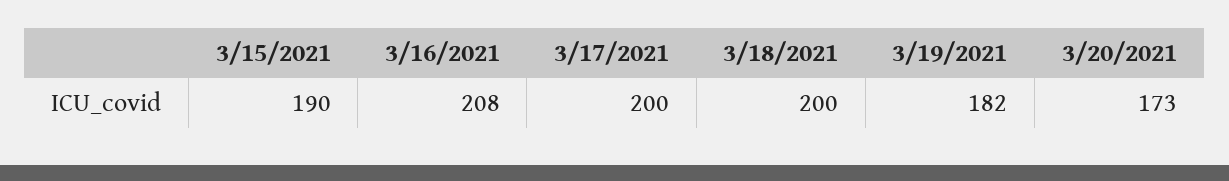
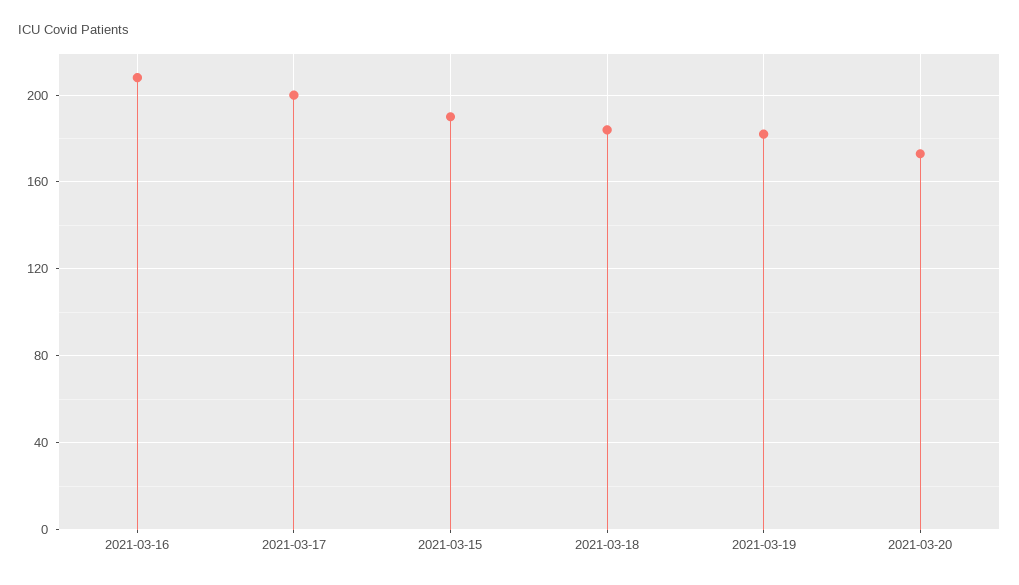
3/18/2021: 200 -> 185

